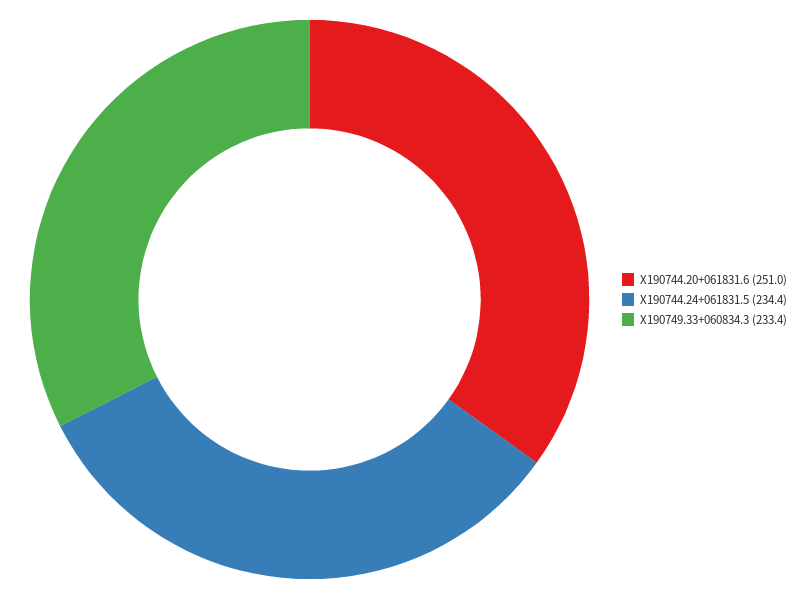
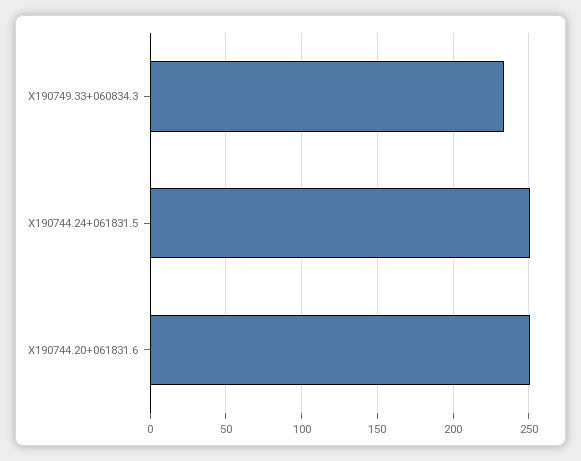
X190744.24+061831.5: 234.4 -> 250

